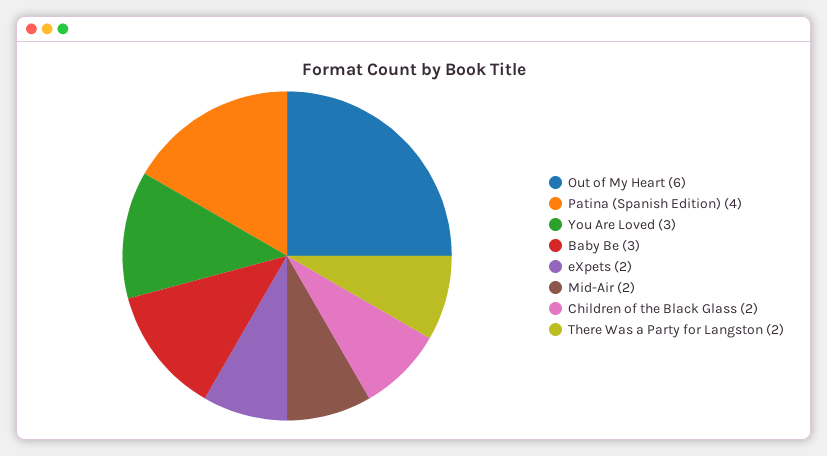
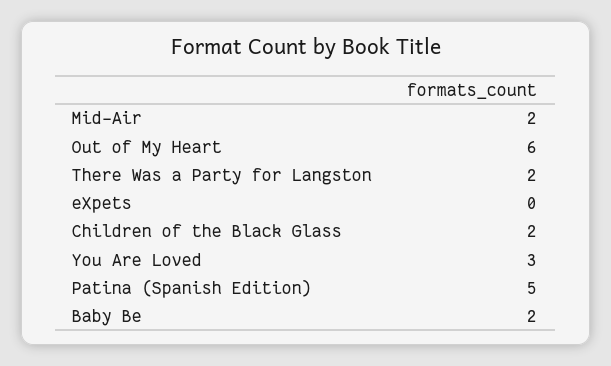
Patina (Spanish Edition): 4 -> 5
Baby Be: 3 -> 2
eXpets: 2 -> 0

